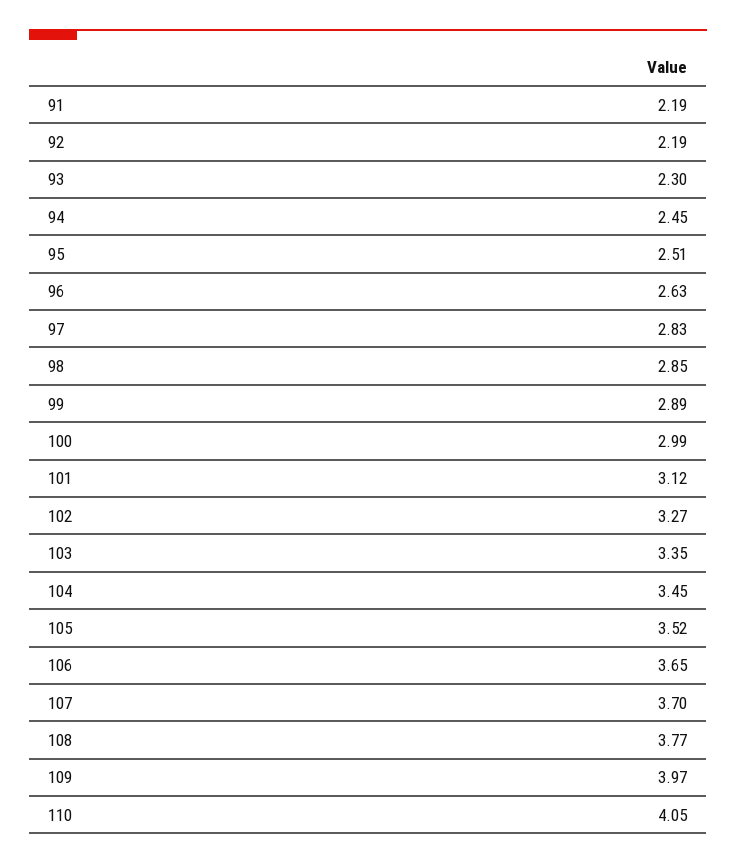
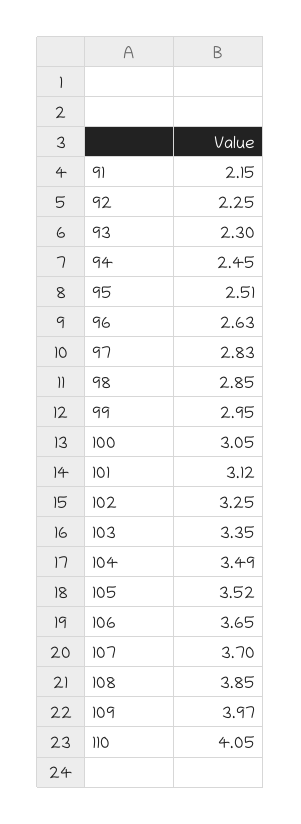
91: 2.19 -> 2.15
92: 2.19 -> 2.25
99: 2.89 -> 2.95
100: 2.99 -> 3.05
102: 3.27 -> 3.25
104: 3.45 -> 3.49
108: 3.77 -> 3.85

